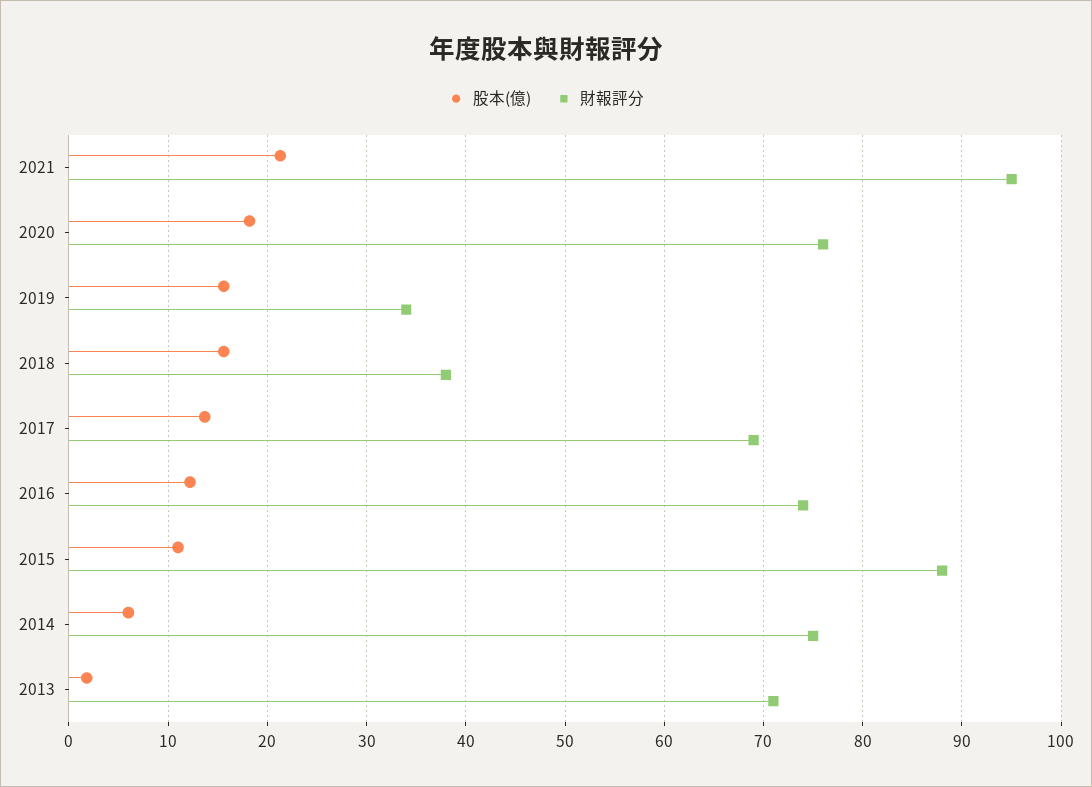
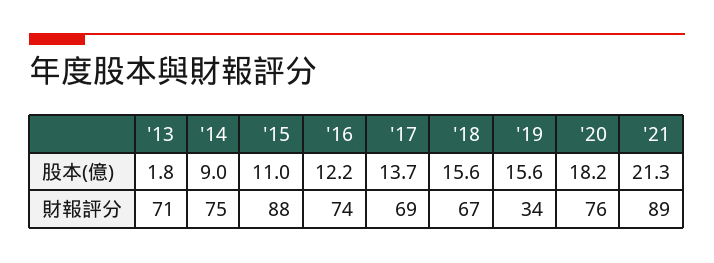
財報評分, 2021: 95 -> 89
財報評分, 2018: 38 -> 67
股本(億), 2014: 6 -> 9

